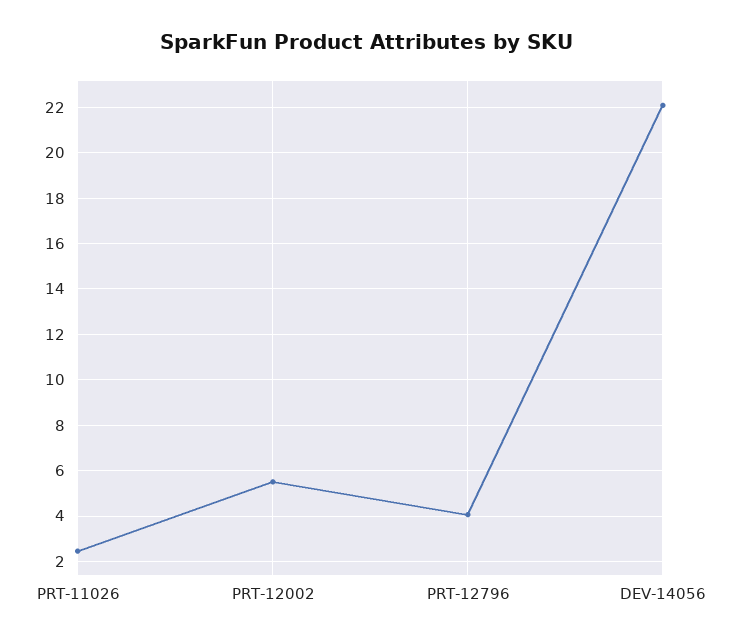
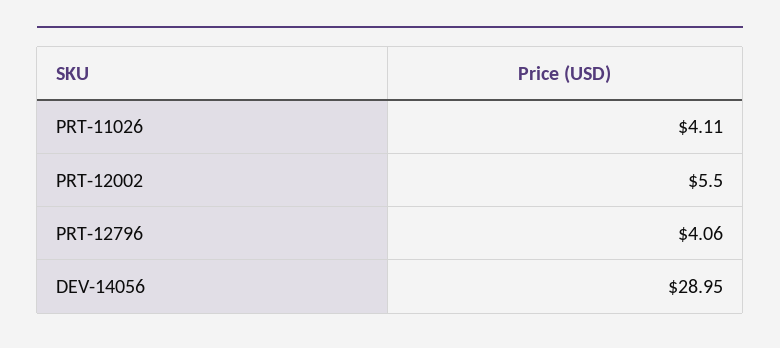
PRT-11026: 2.5 -> 4.11
DEV-14056: 22 -> 28.95

